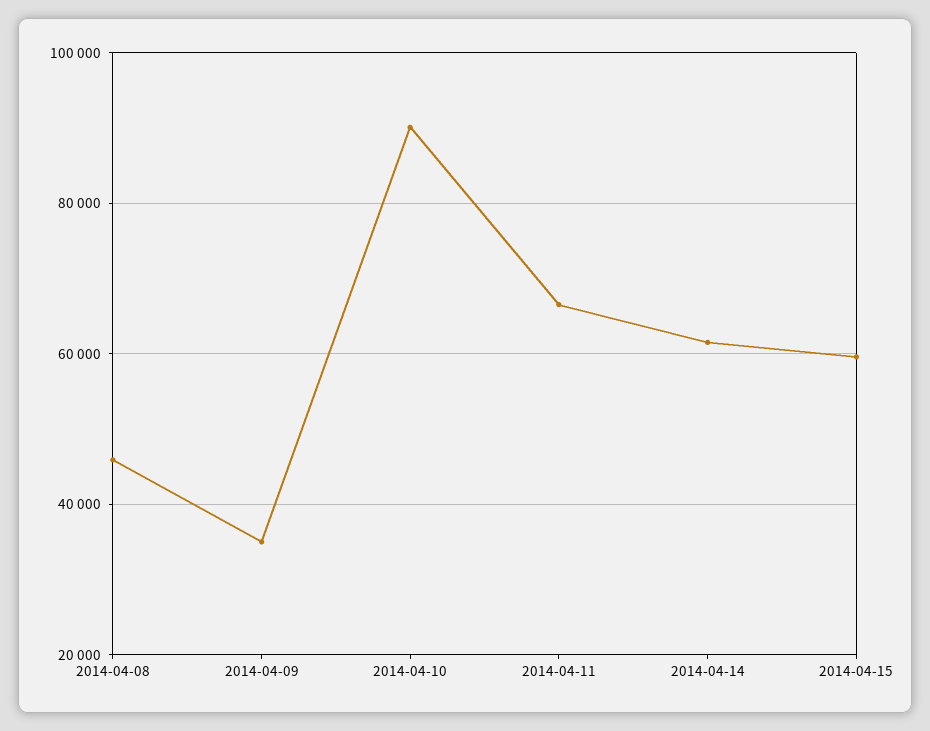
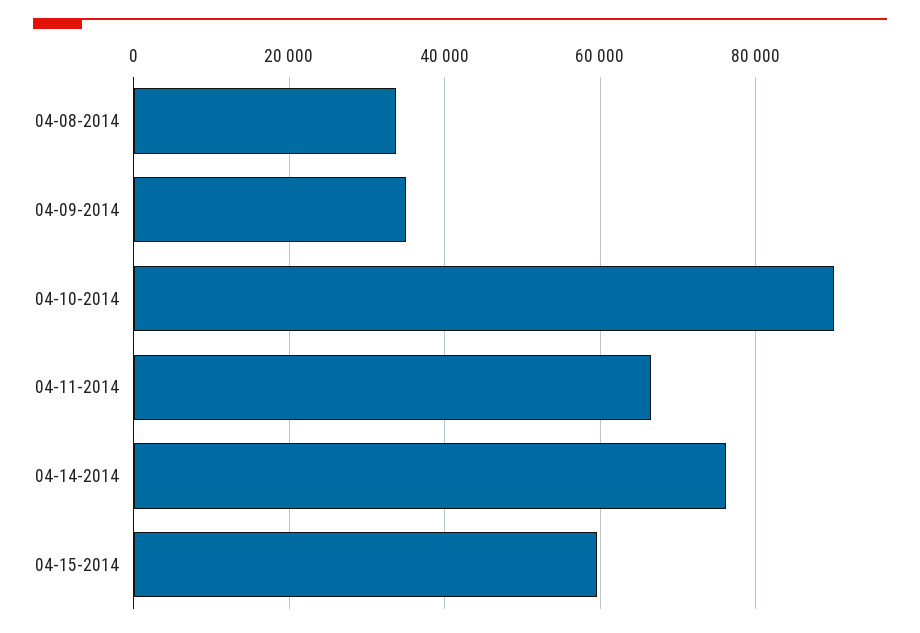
2014-04-08: 46000 -> 34000
2014-04-14: 62000 -> 76000

